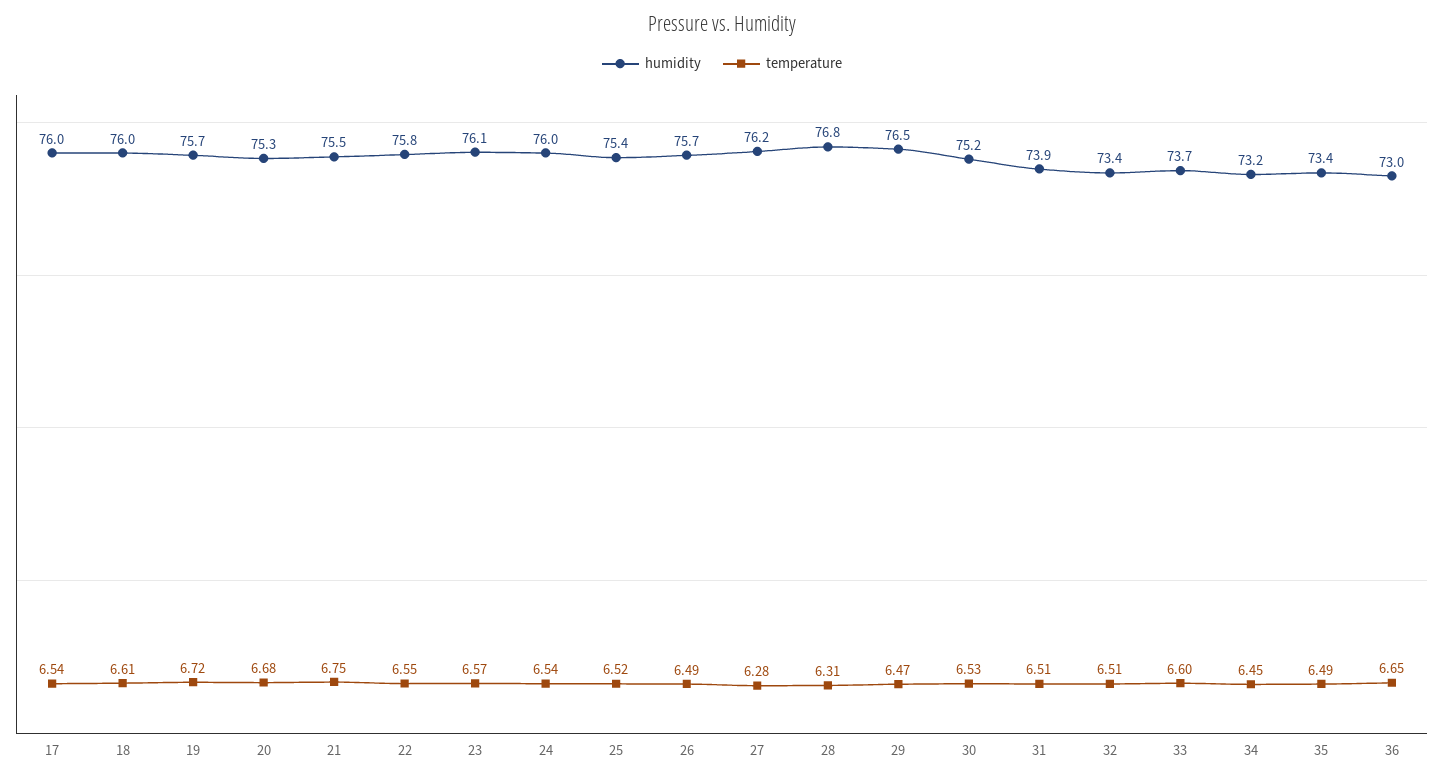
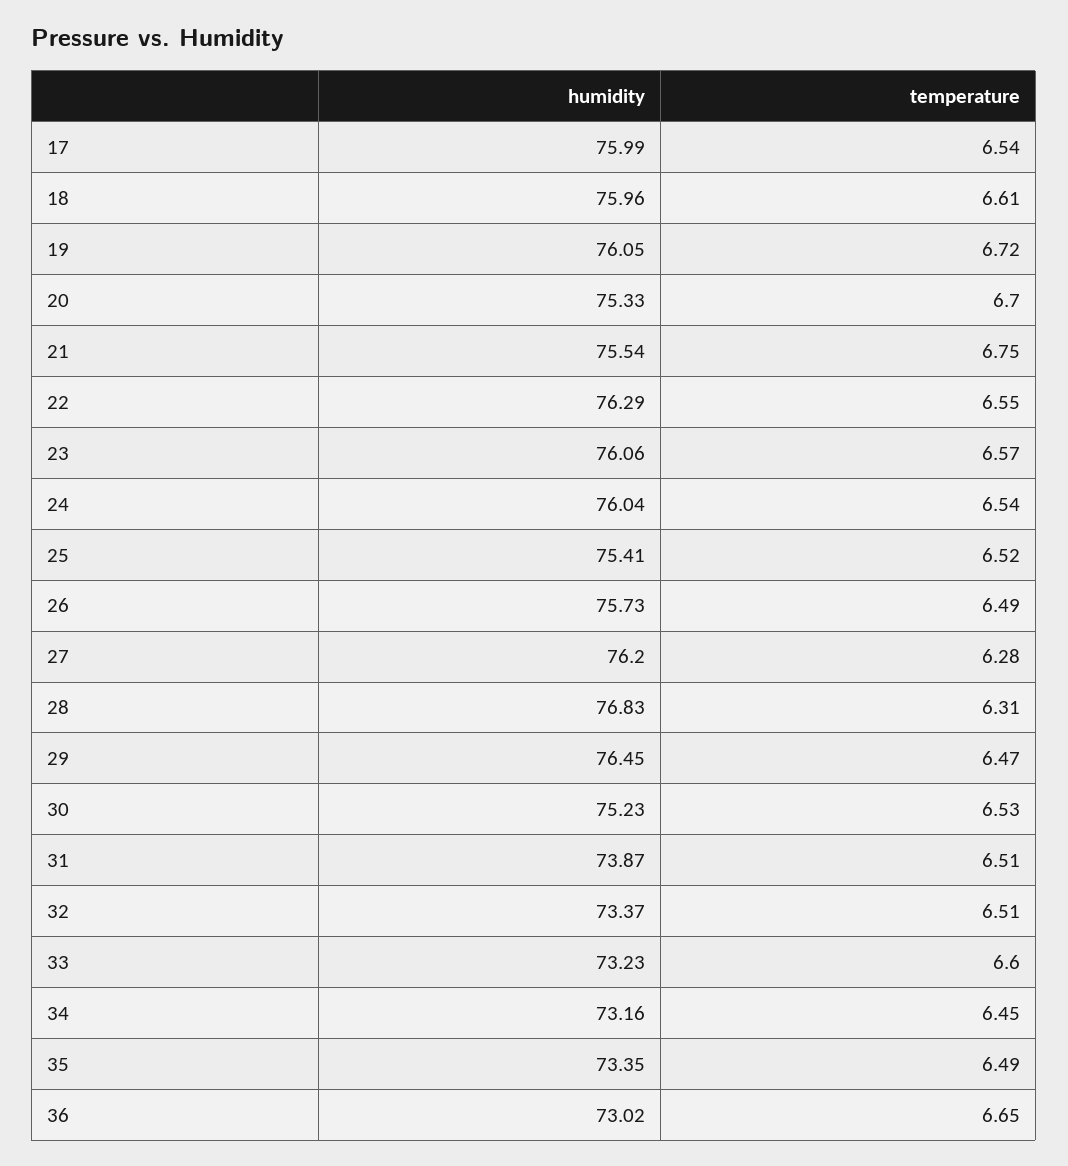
humidity, 19: 75.7 -> 76.05
temperature, 20: 6.68 -> 6.7
humidity, 22: 75.8 -> 76.29
humidity, 33: 73.7 -> 73.23

